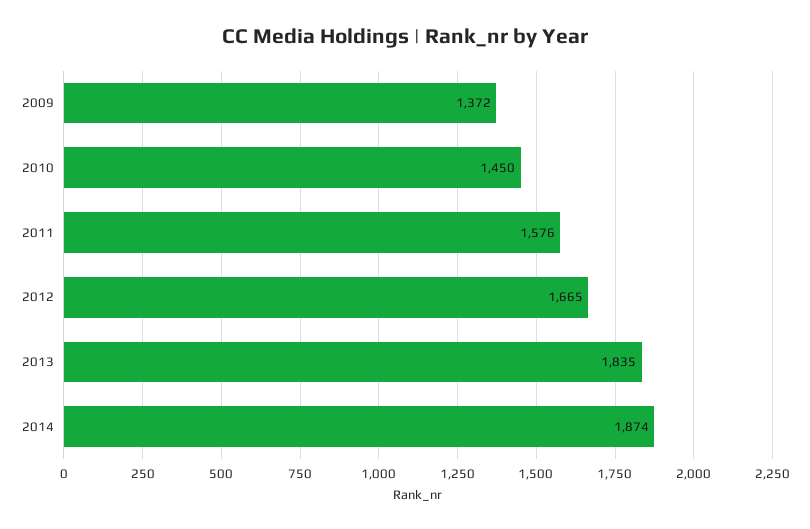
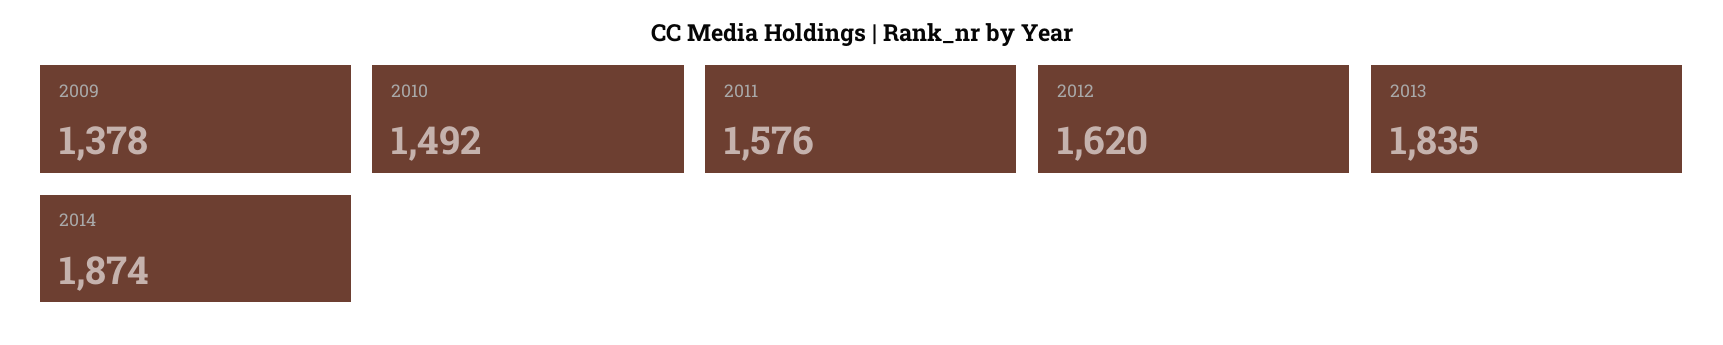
2009: 1372 -> 1378
2010: 1450 -> 1492
2012: 1665 -> 1620

